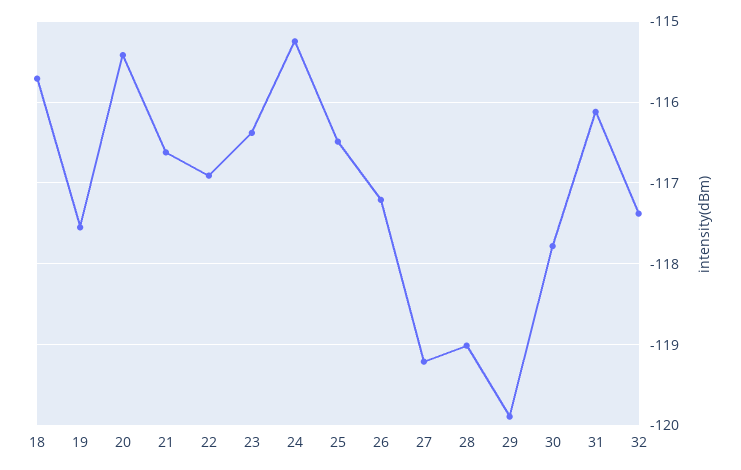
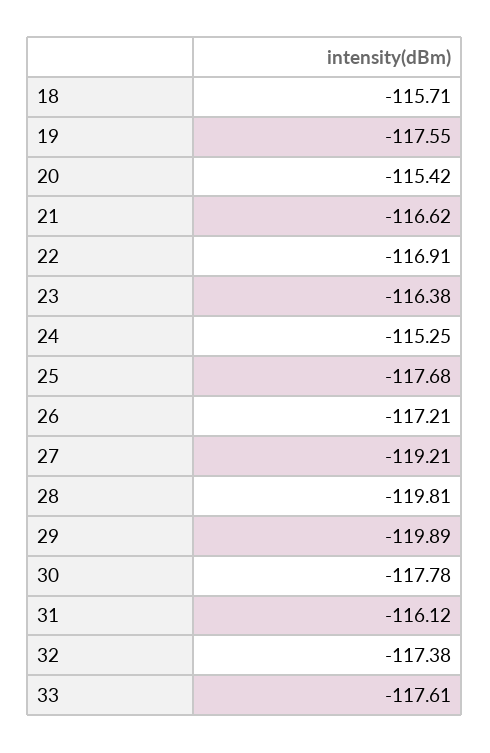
25: -116.5 -> -117.68
28: -119 -> -119.81
33: none -> -117.61

